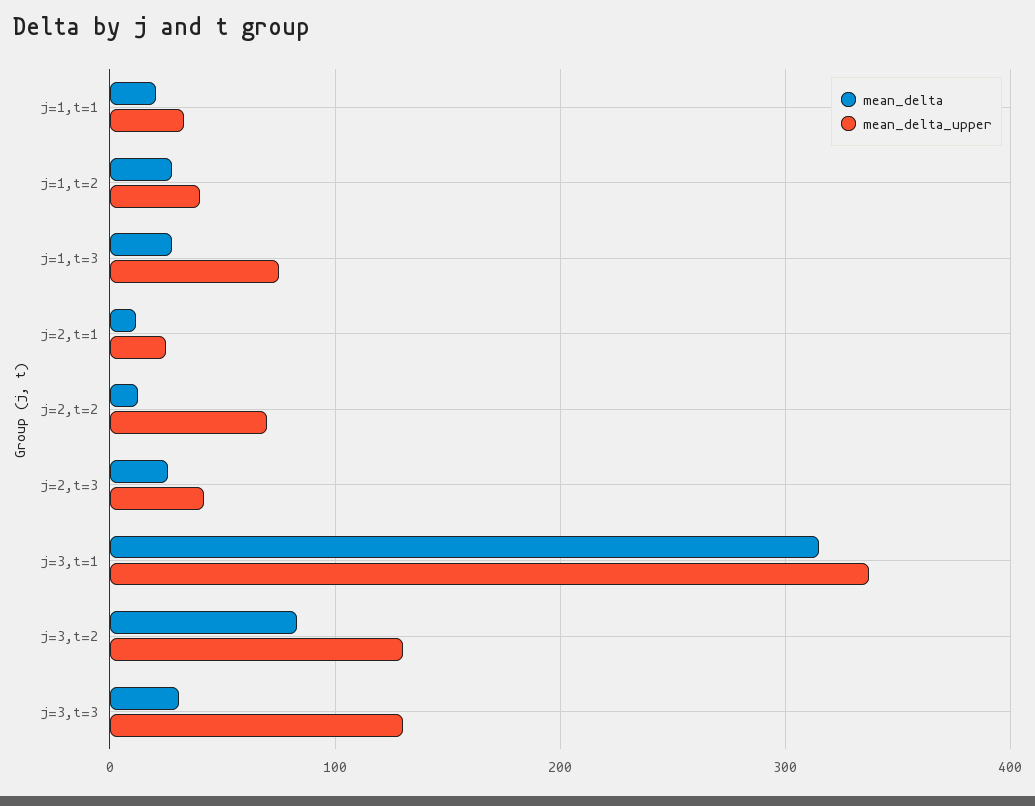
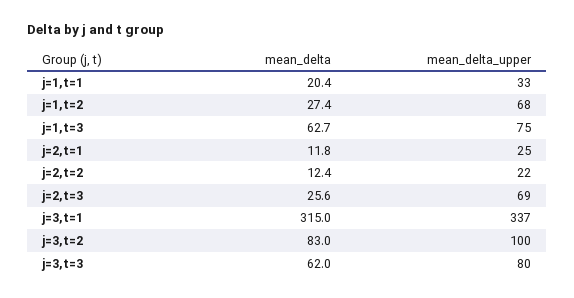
mean_delta_upper, j=1,t=2: 40 -> 68
mean_delta, j=1,t=3: 30 -> 62.7
mean_delta_upper, j=2,t=2: 70 -> 22
mean_delta_upper, j=2,t=3: 40 -> 69
mean_delta_upper, j=3,t=2: 130 -> 100
mean_delta, j=3,t=3: 30 -> 62
mean_delta_upper, j=3,t=3: 130 -> 80

